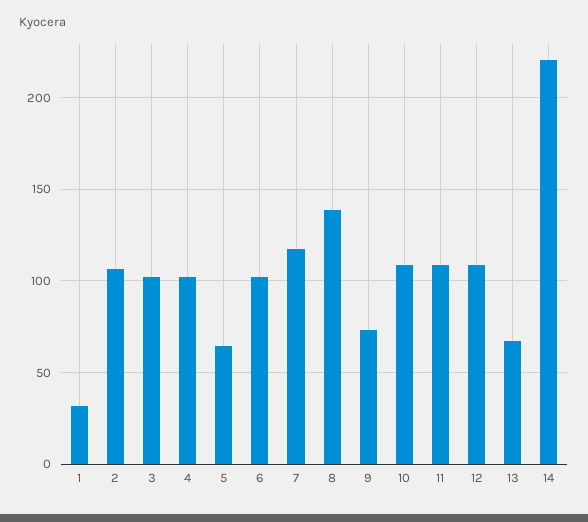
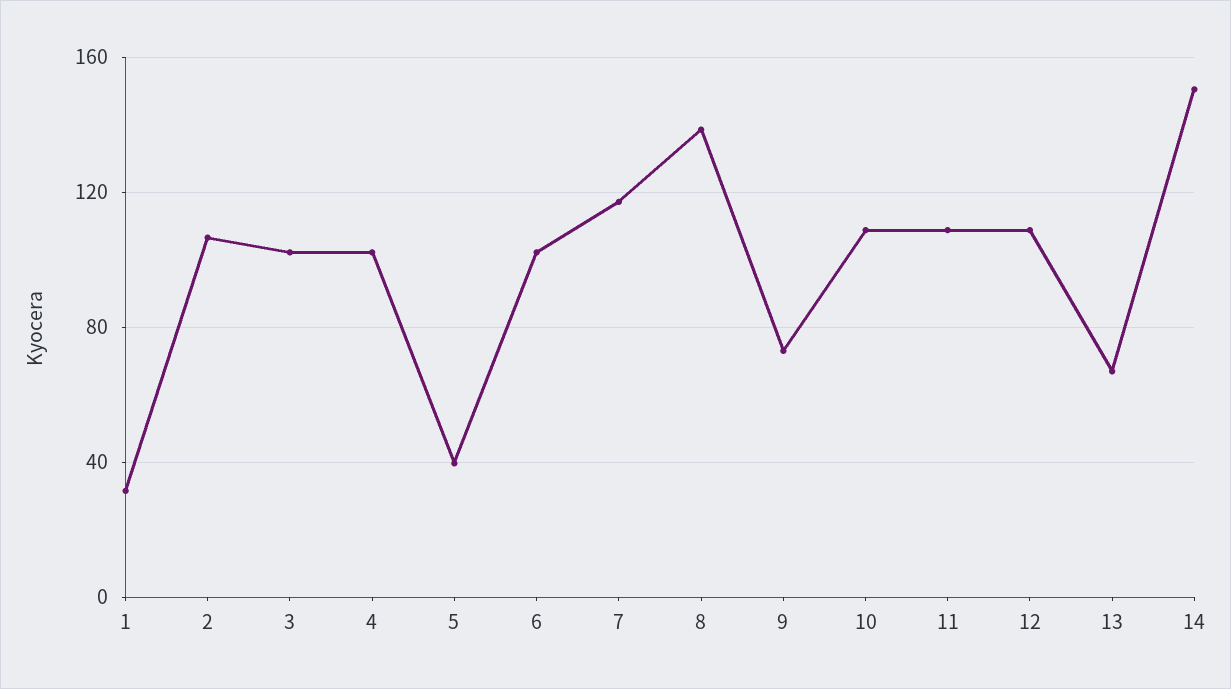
5: 65 -> 40
14: 220 -> 150

